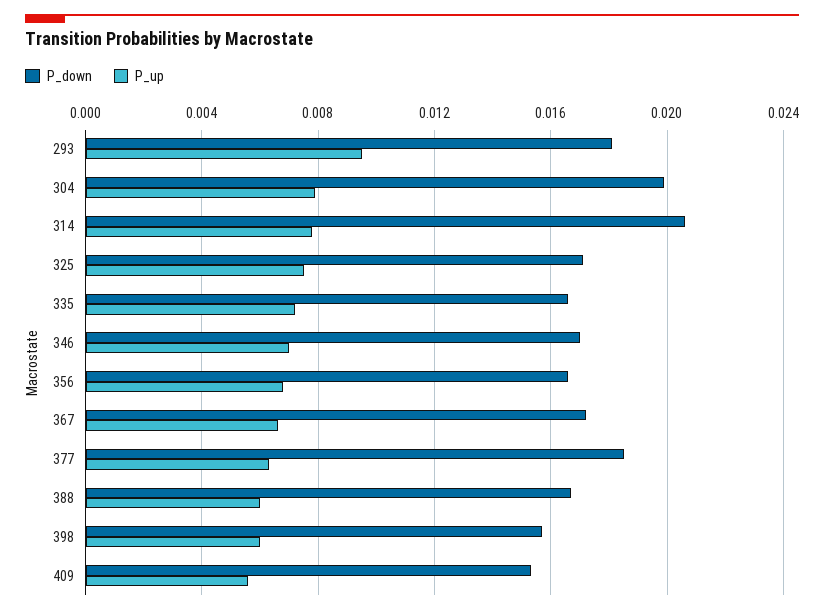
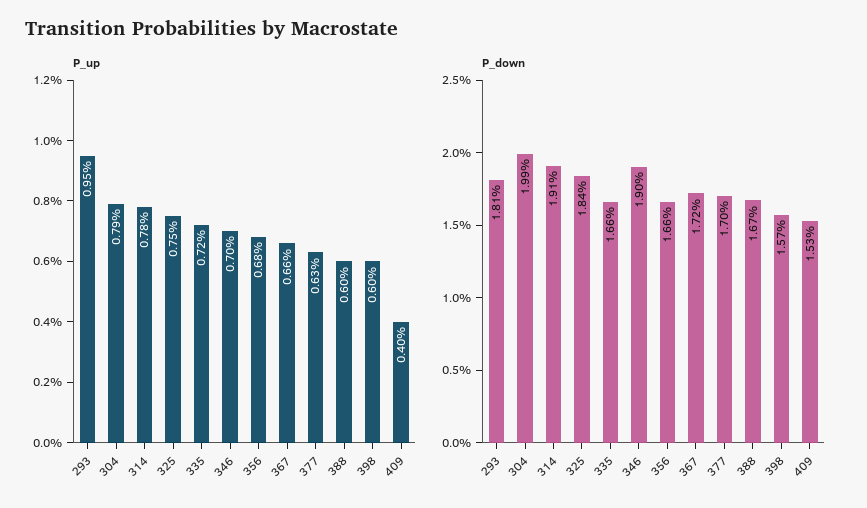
P_down, 314: 0.0205 -> 0.0191
P_down, 325: 0.017 -> 0.0184
P_down, 346: 0.017 -> 0.019
P_down, 377: 0.0185 -> 0.017
P_up, 409: 0.0055 -> 0.004

